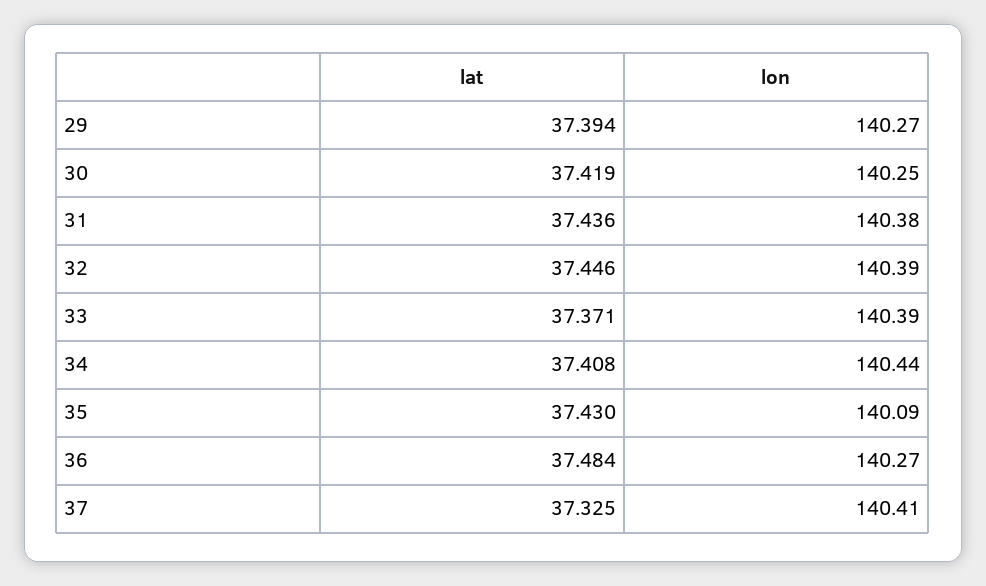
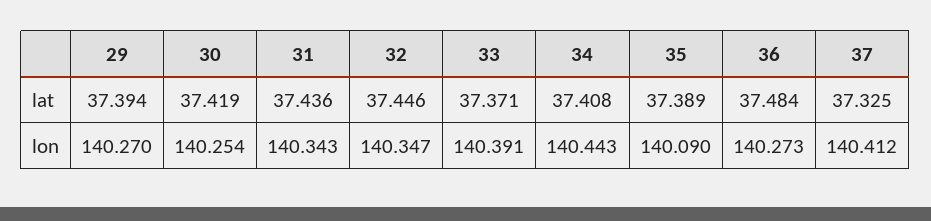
lon, 31: 140.38 -> 140.343
lon, 32: 140.39 -> 140.347
lat, 35: 37.43 -> 37.389

